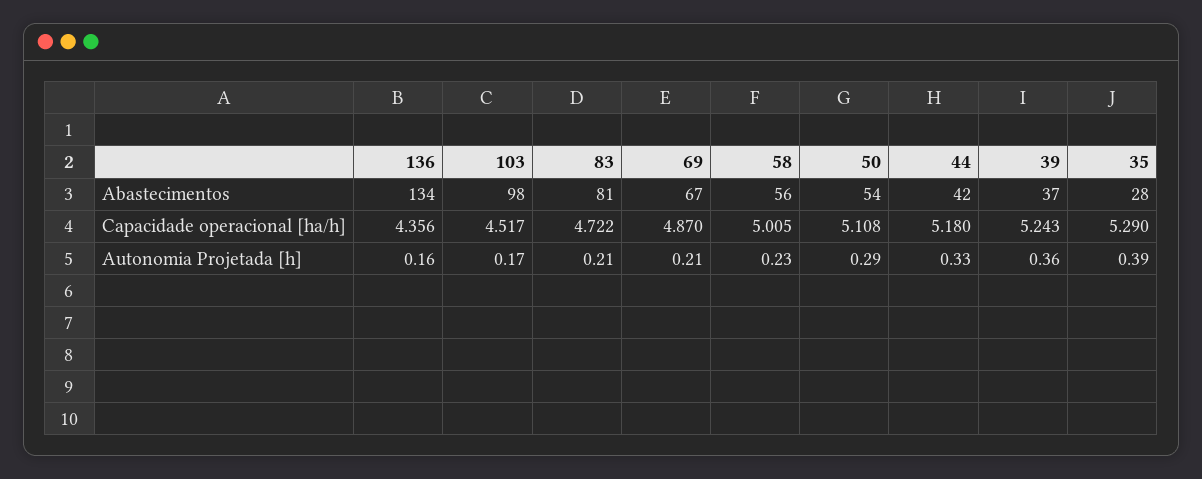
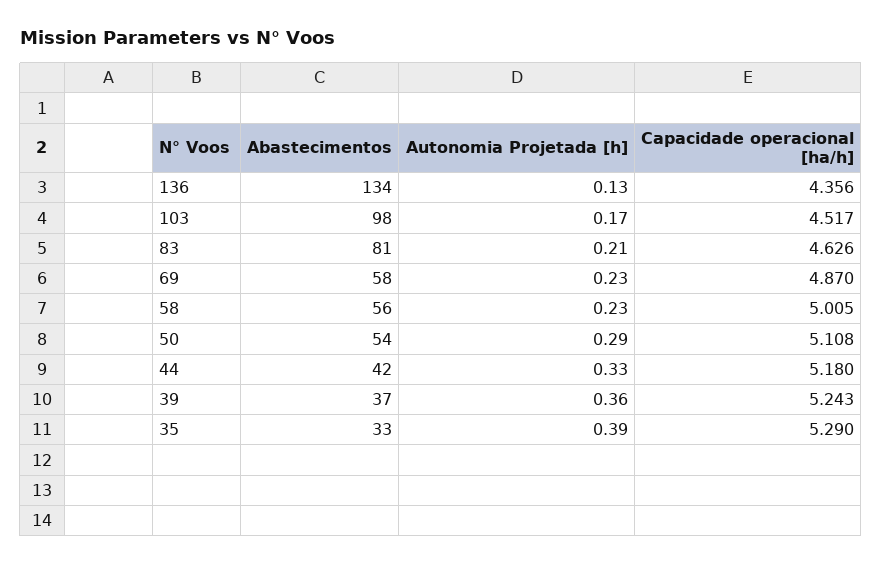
69, Abastecimentos: 67 -> 58
35, Abastecimentos: 28 -> 33
83, Capacidade operacional [ha/h]: 4.722 -> 4.626
136, Autonomia Projetada [h]: 0.16 -> 0.13
69, Autonomia Projetada [h]: 0.21 -> 0.23

